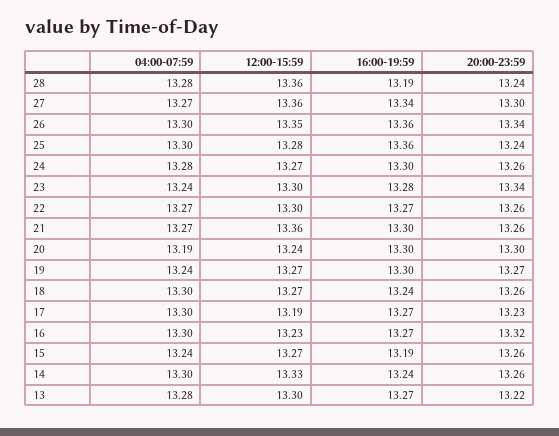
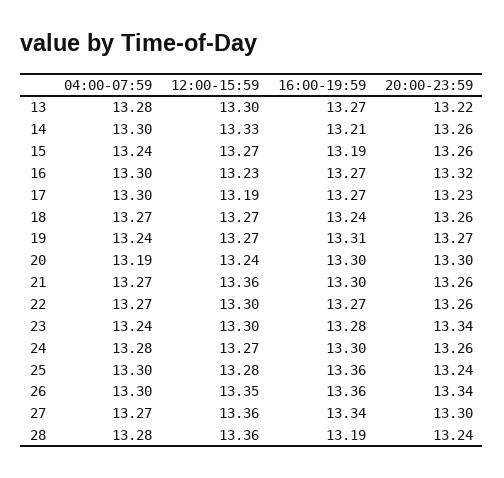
16:00-19:59, 19: 13.3 -> 13.31
04:00-07:59, 18: 13.3 -> 13.27
16:00-19:59, 14: 13.24 -> 13.21

